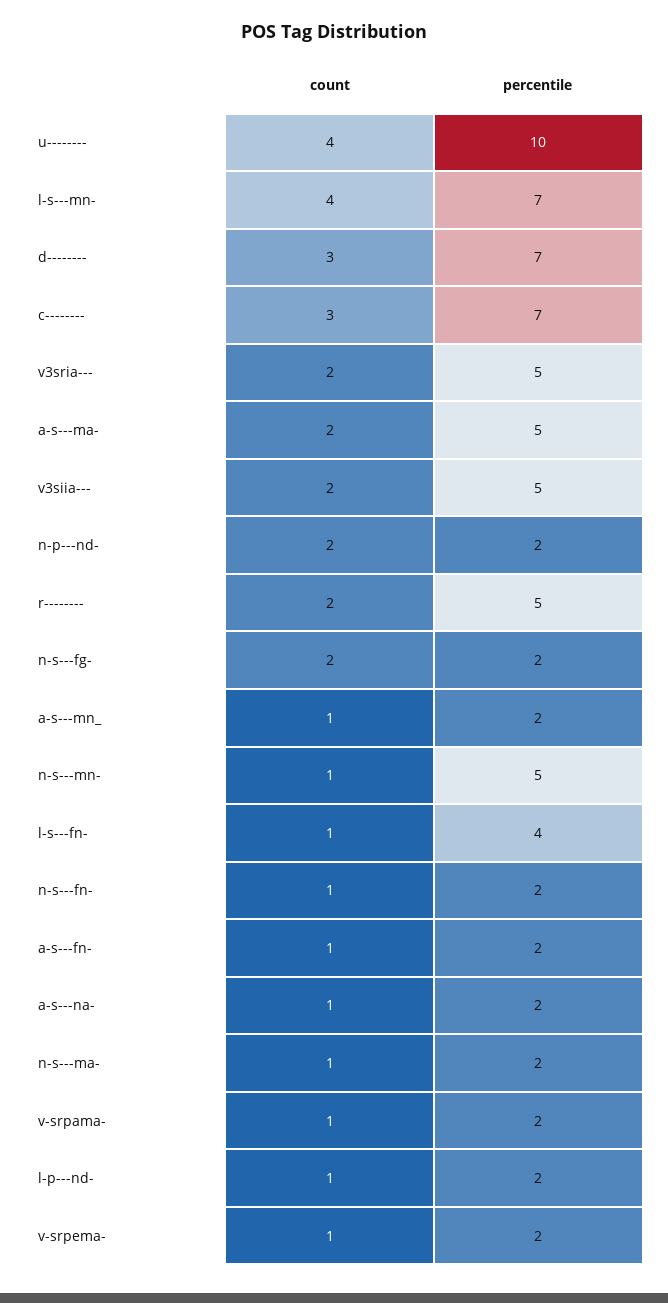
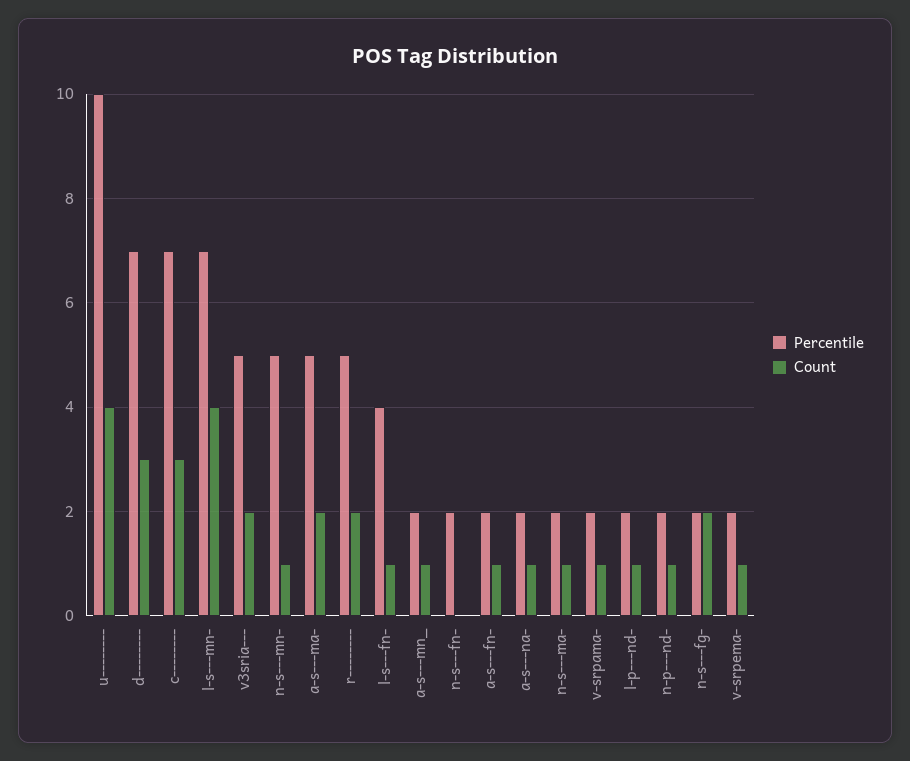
count, v3siia---: 2 -> none
percentile, v3siia---: 5 -> none
count, n-p---nd-: 2 -> 1
count, n-s---fn-: 1 -> 0

